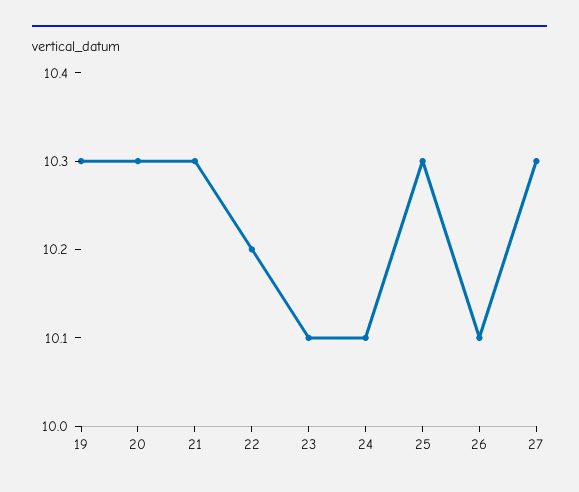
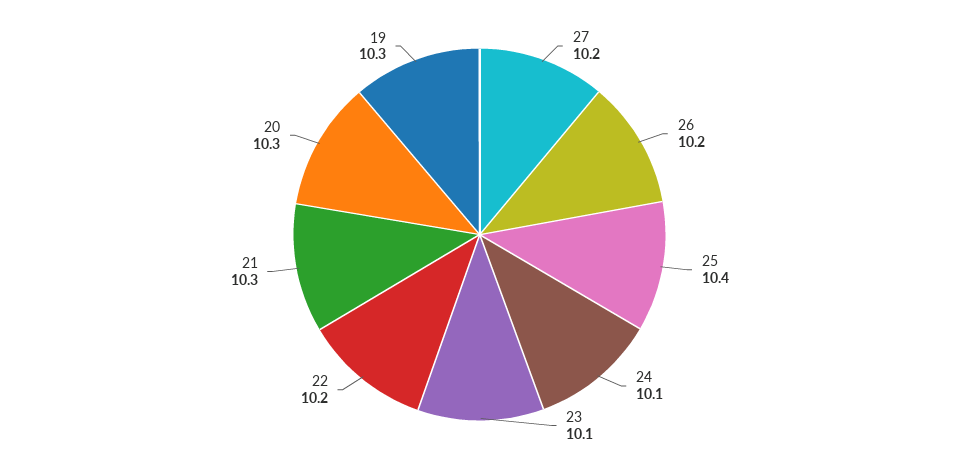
25: 10.3 -> 10.4
26: 10.1 -> 10.2
27: 10.3 -> 10.2

